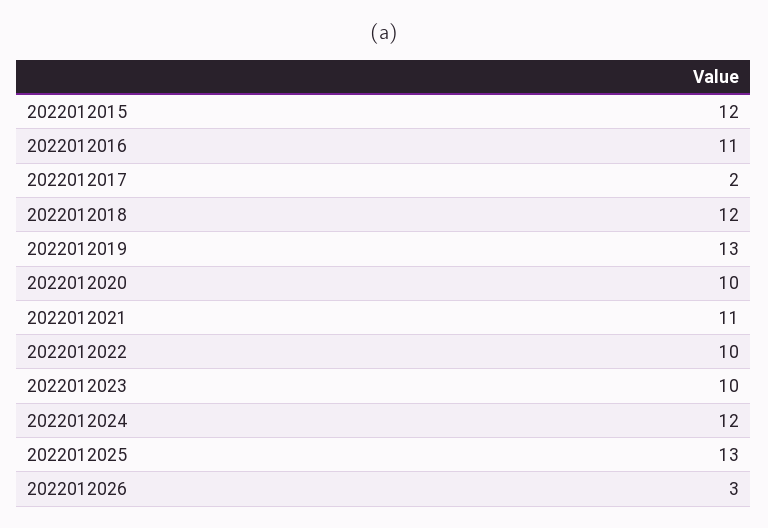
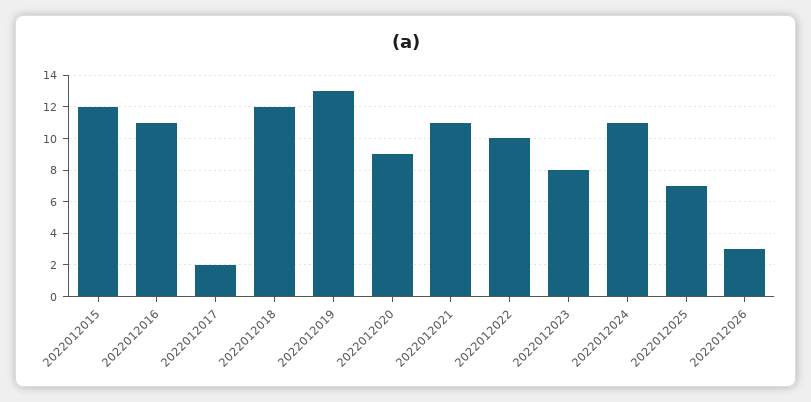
2022012020: 10 -> 9
2022012023: 10 -> 8
2022012024: 12 -> 11
2022012025: 13 -> 7

